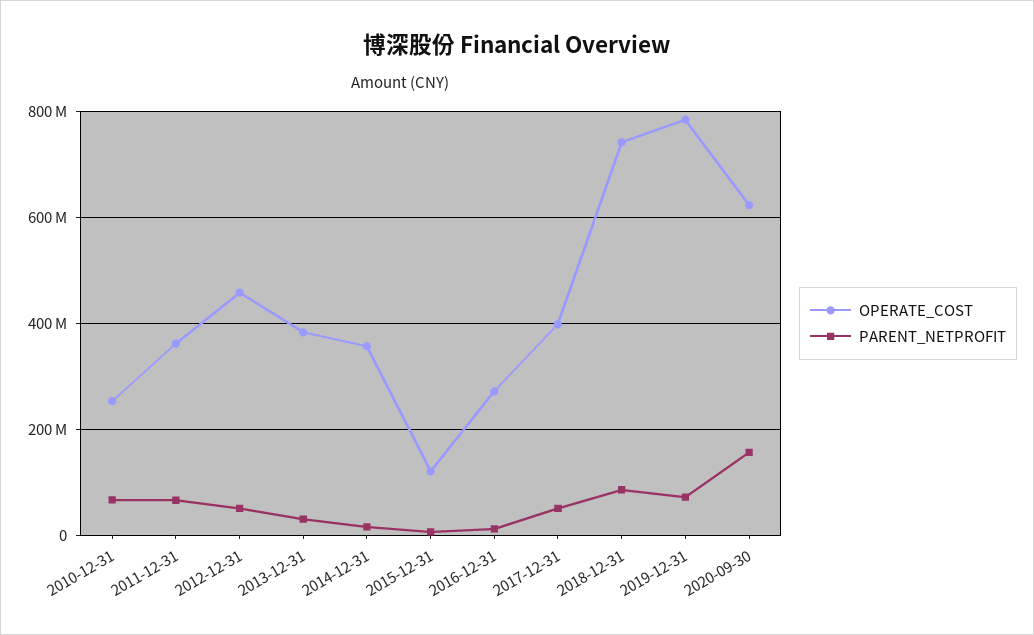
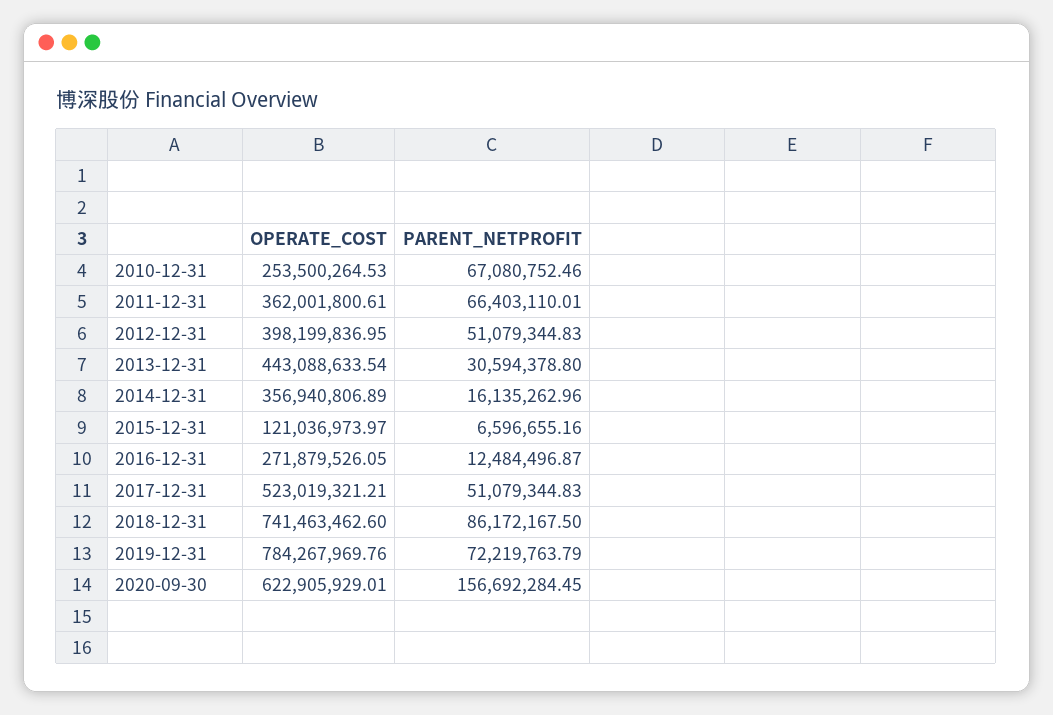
OPERATE_COST, 2012-12-31: 460000000 -> 398199836.95
OPERATE_COST, 2013-12-31: 380000000 -> 443088633.54
OPERATE_COST, 2017-12-31: 400000000 -> 523019321.21

